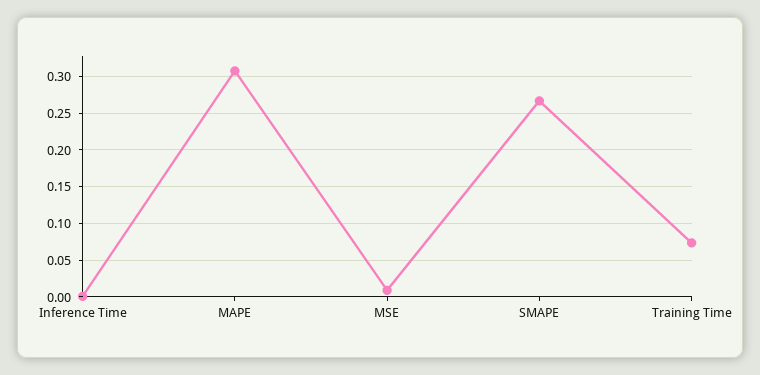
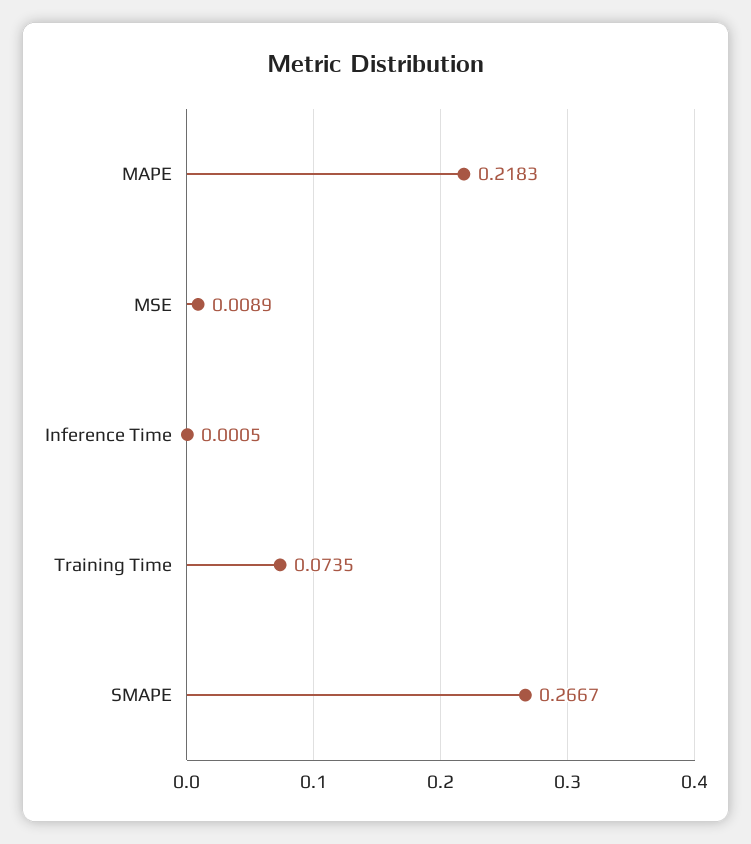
MAPE: 0.31 -> 0.2183

